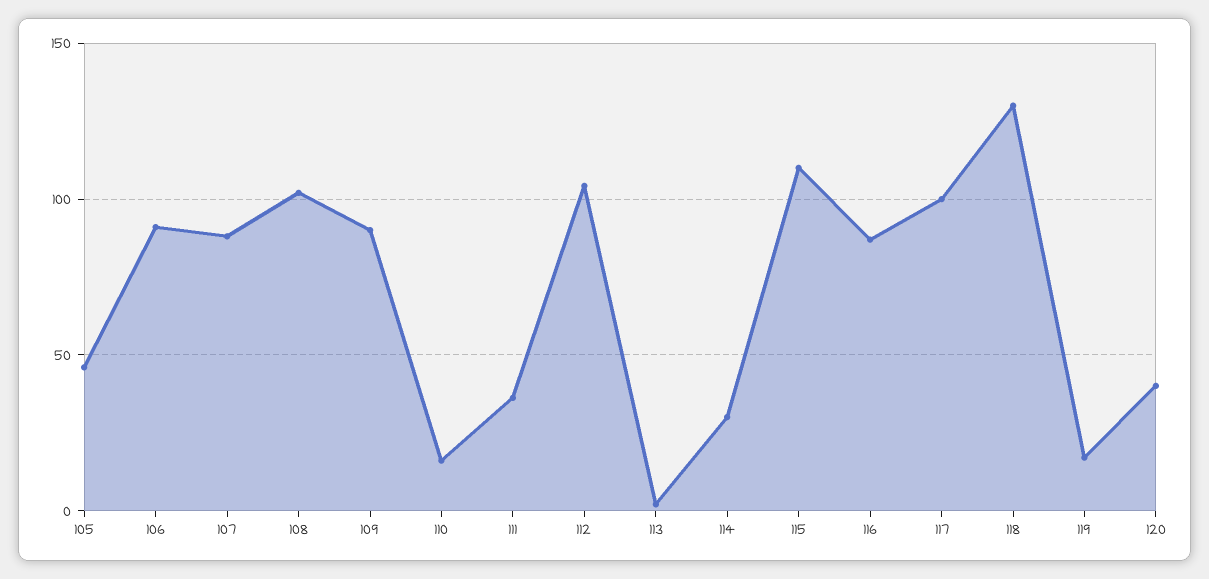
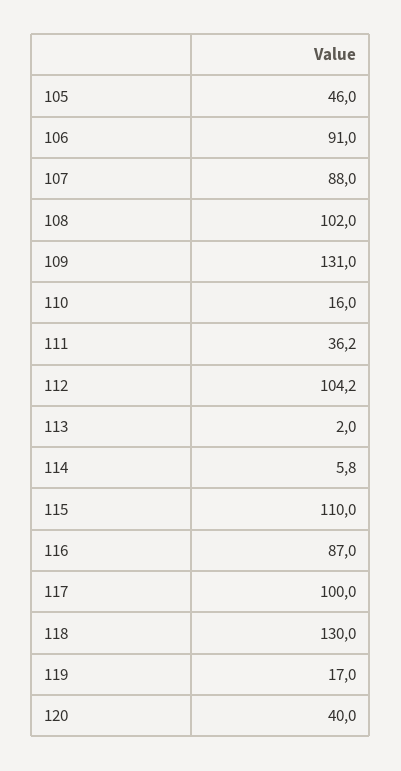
109: 90 -> 131
114: 30 -> 5.8

